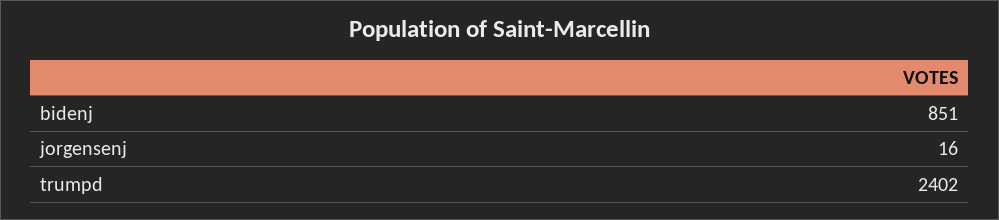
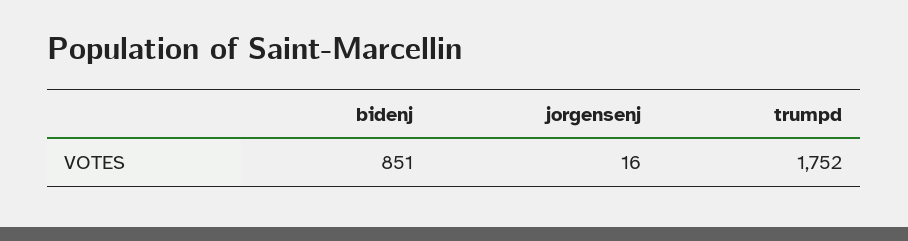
trumpd: 2402 -> 1752

